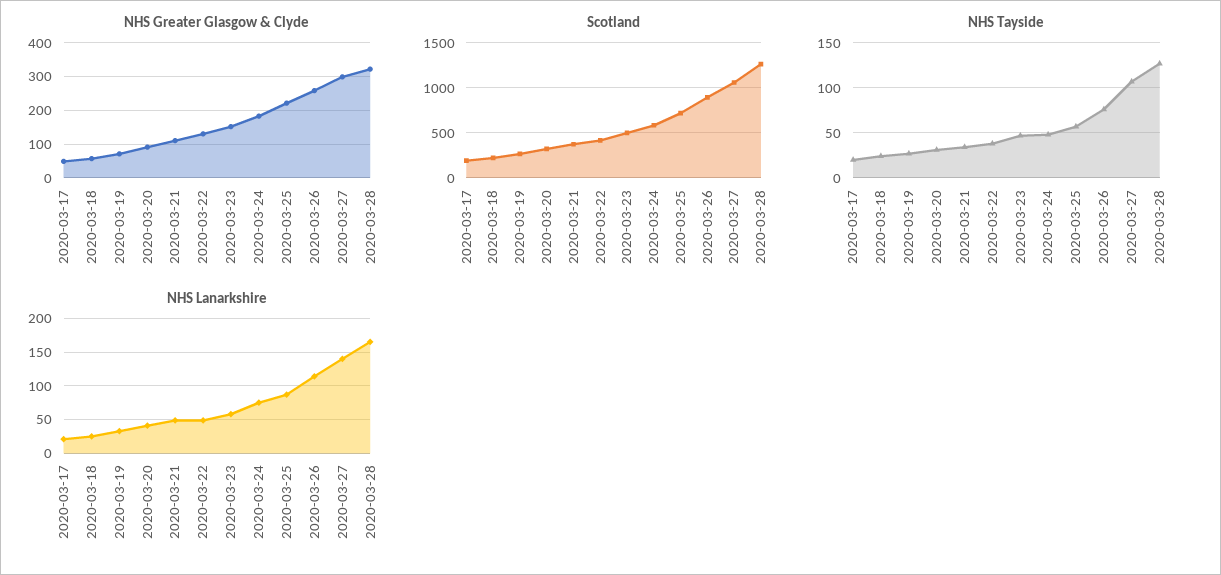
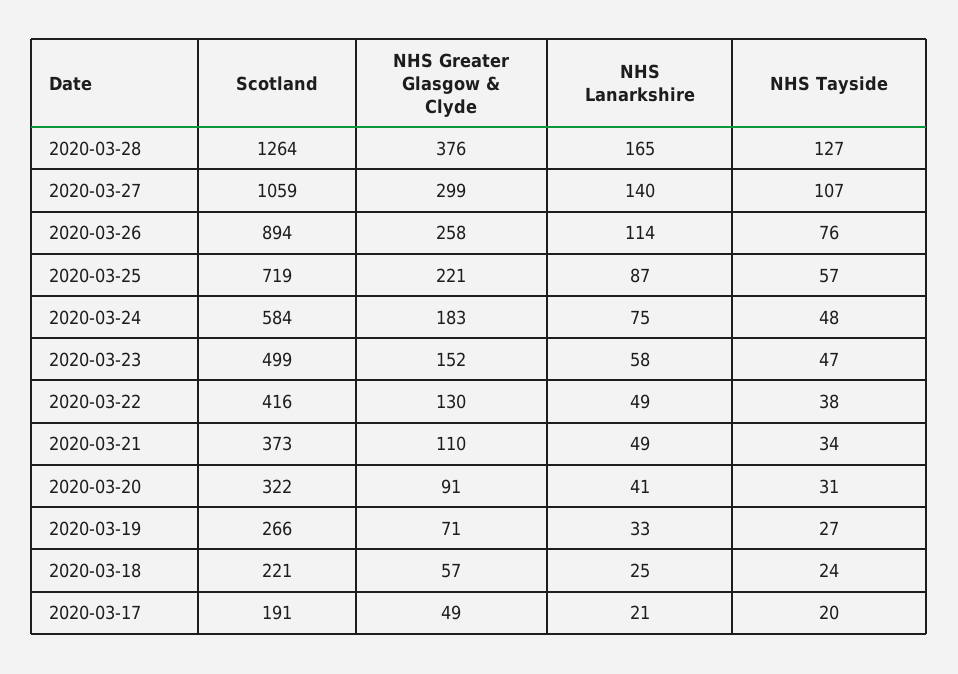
NHS Greater Glasgow & Clyde, 2020-03-28: 320 -> 376

